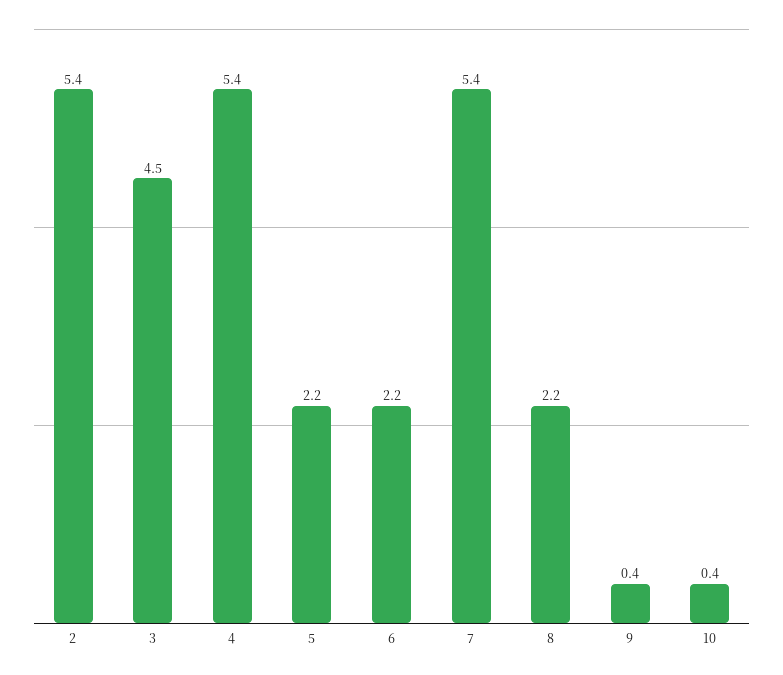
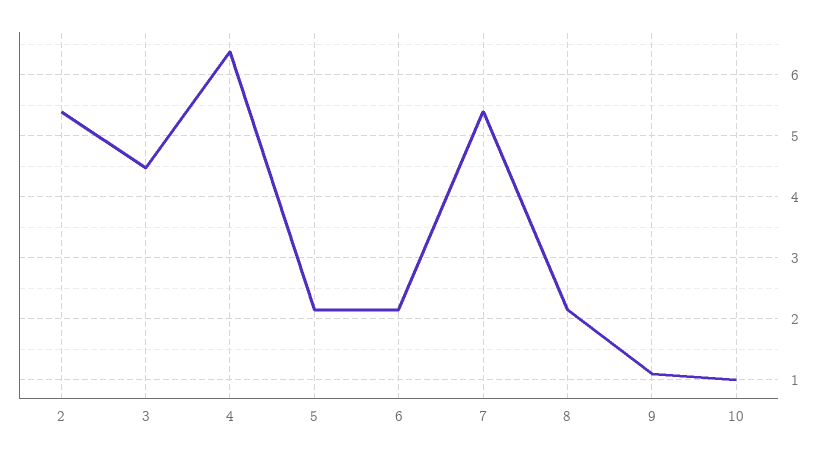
4: 5.4 -> 6.4
9: 0.4 -> 1.1
10: 0.4 -> 1

